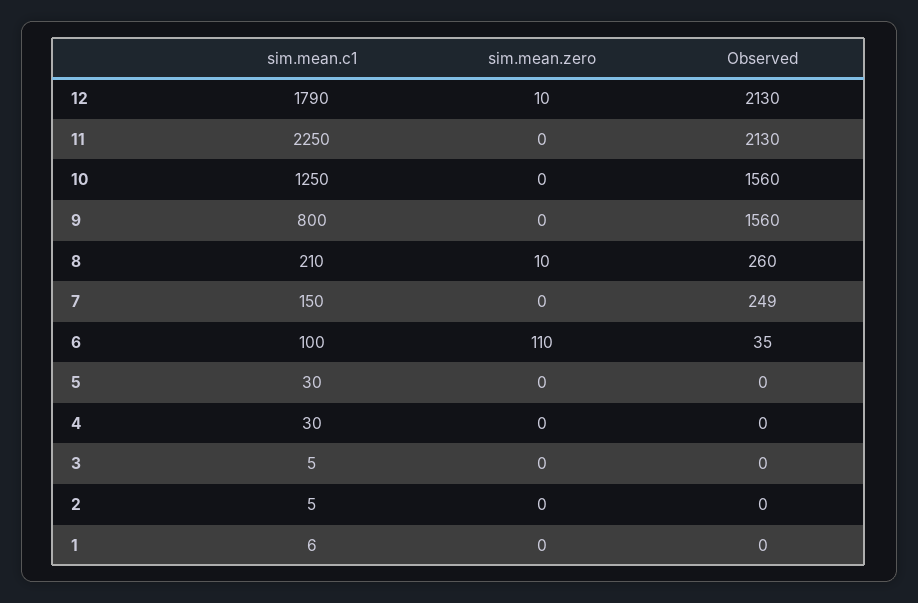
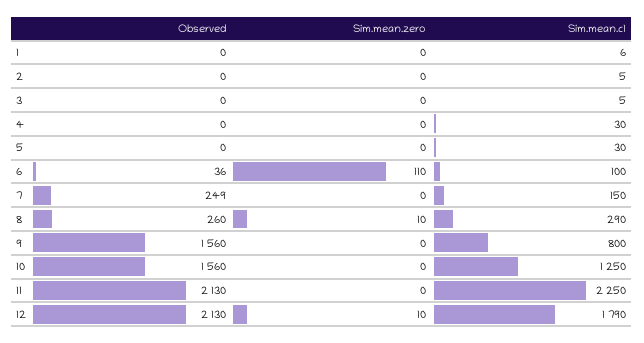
sim.mean.c1, 8: 210 -> 290
Observed, 6: 35 -> 36

